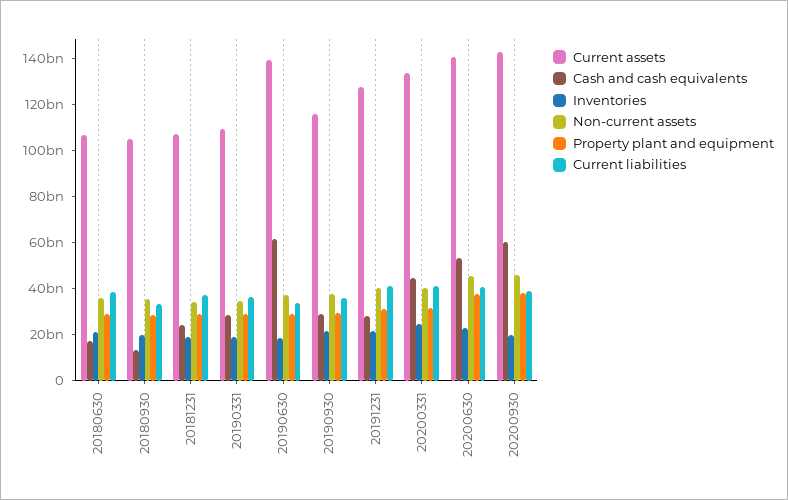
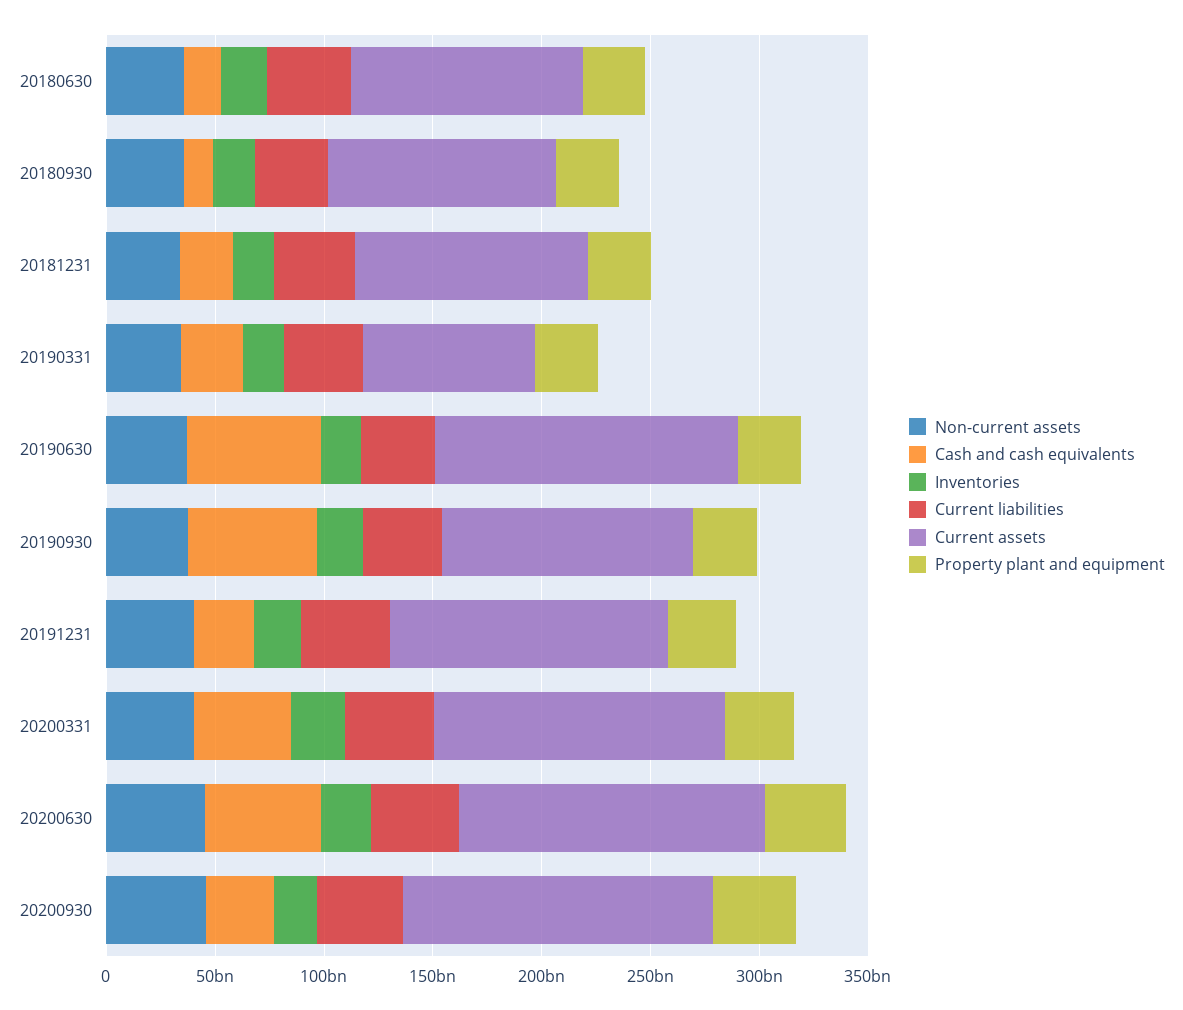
Current assets, 20190331: 110000000000 -> 80000000000
Cash and cash equivalents, 20190930: 30000000000 -> 60000000000
Cash and cash equivalents, 20200930: 60000000000 -> 30000000000

